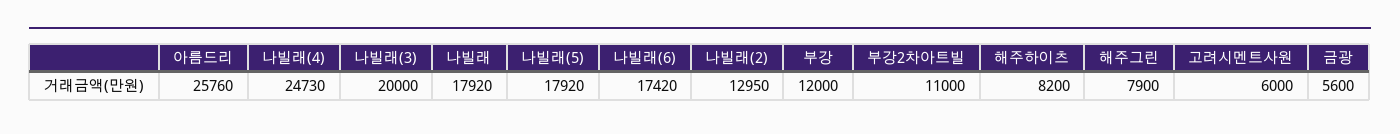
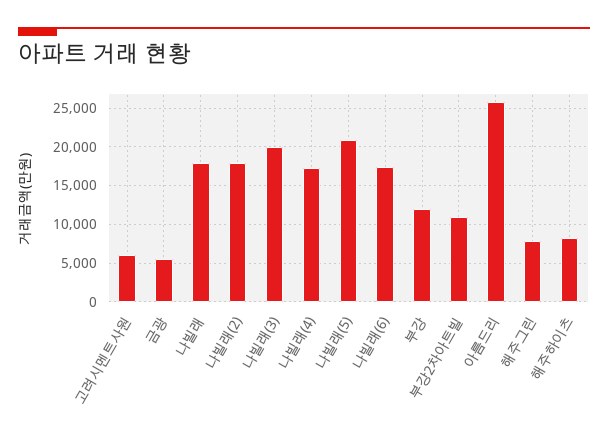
나빌래(4): 24730 -> 17000
나빌래(5): 17920 -> 21000
나빌래(2): 12950 -> 18000

